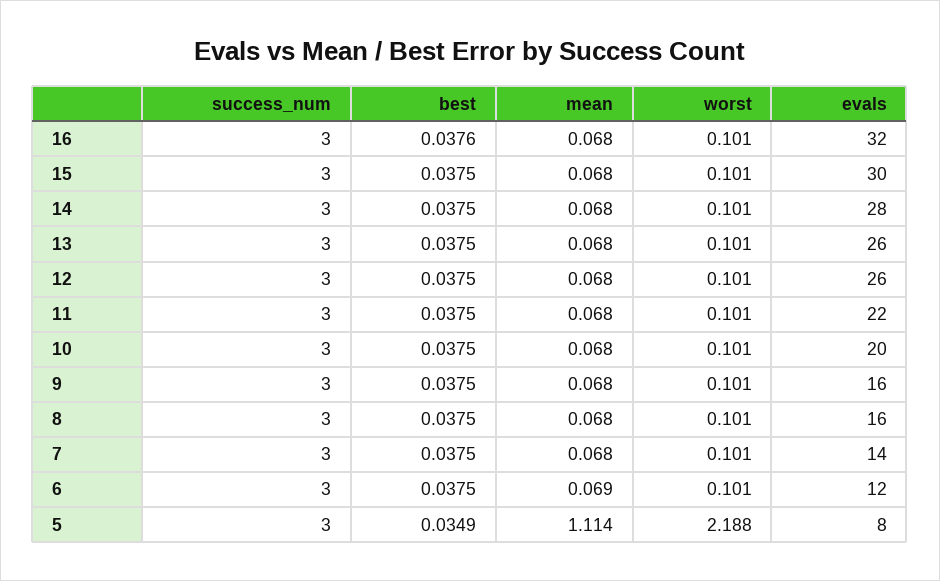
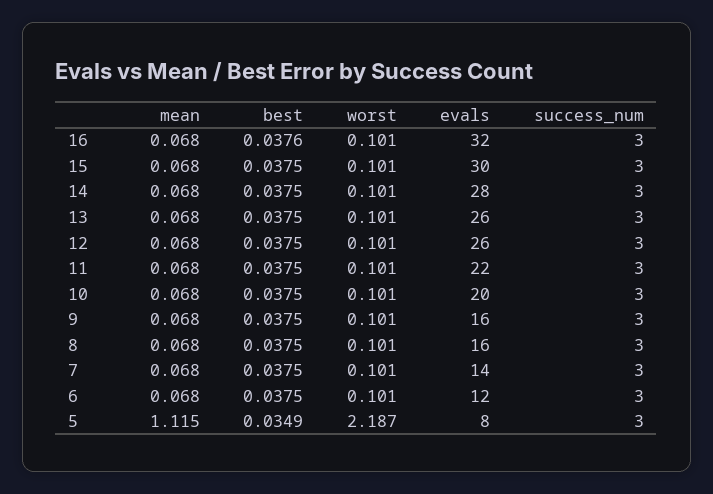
mean, 6: 0.069 -> 0.068
mean, 5: 1.114 -> 1.115
worst, 5: 2.188 -> 2.187

